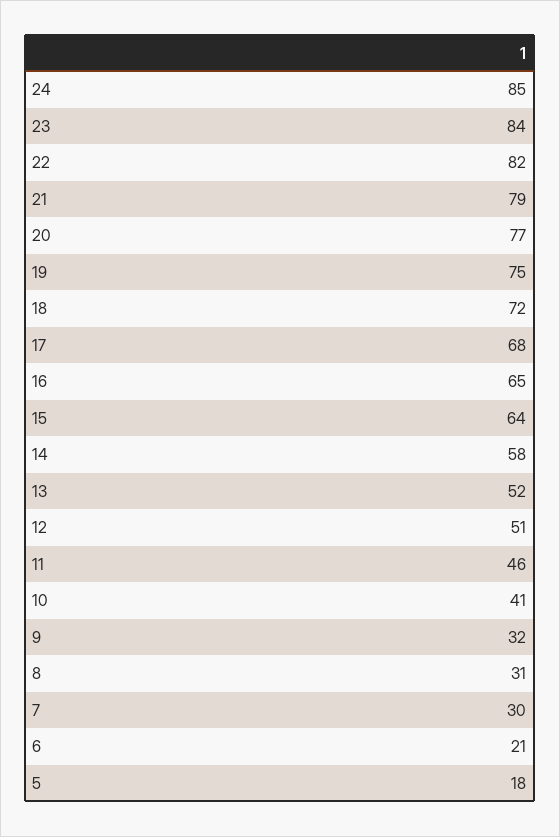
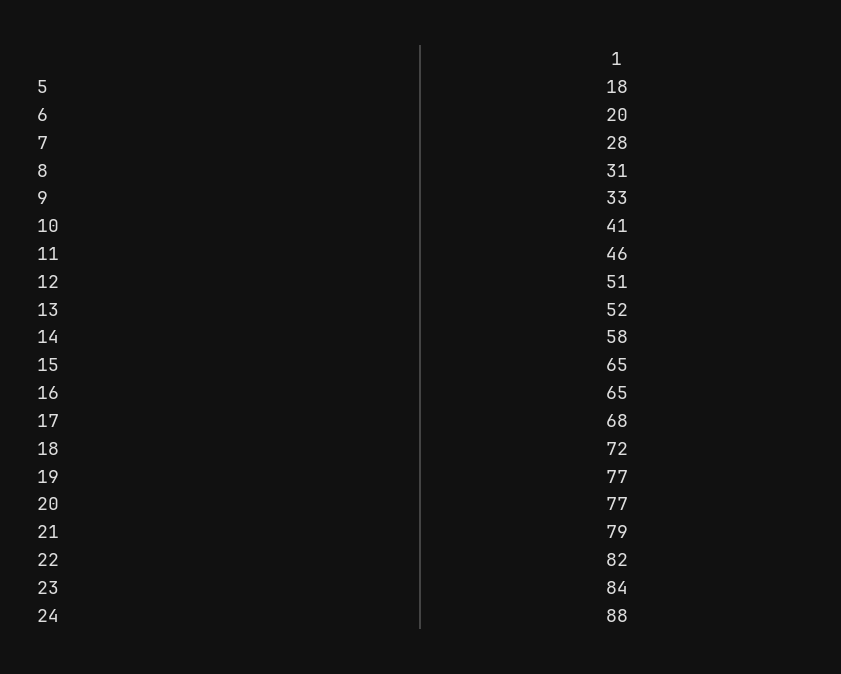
24: 85 -> 88
19: 75 -> 77
15: 64 -> 65
9: 32 -> 33
7: 30 -> 28
6: 21 -> 20

